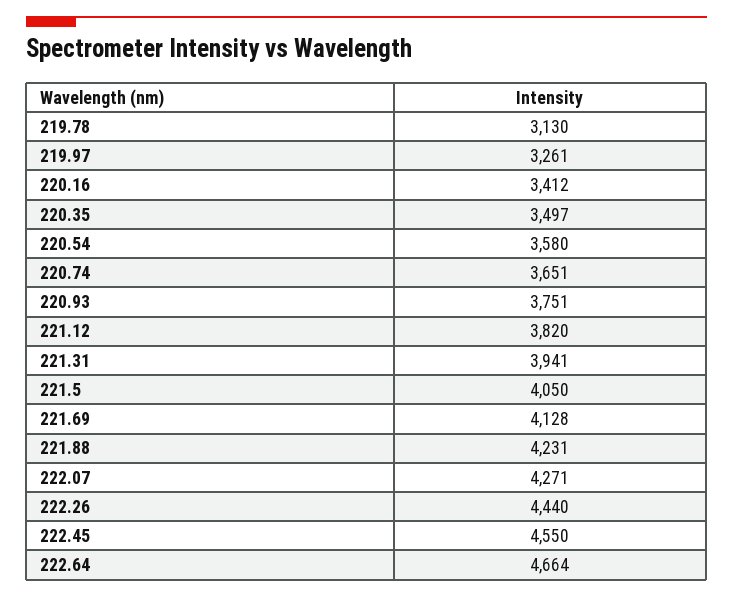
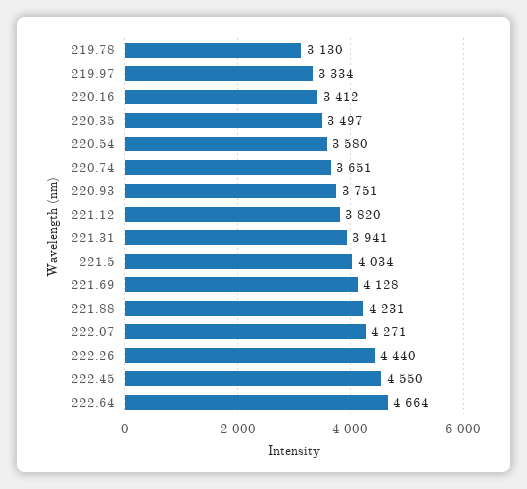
219.97: 3261 -> 3334
221.5: 4050 -> 4034

